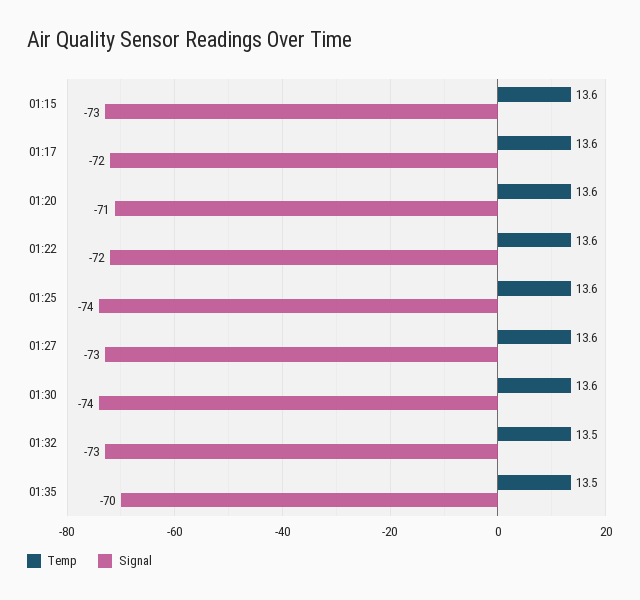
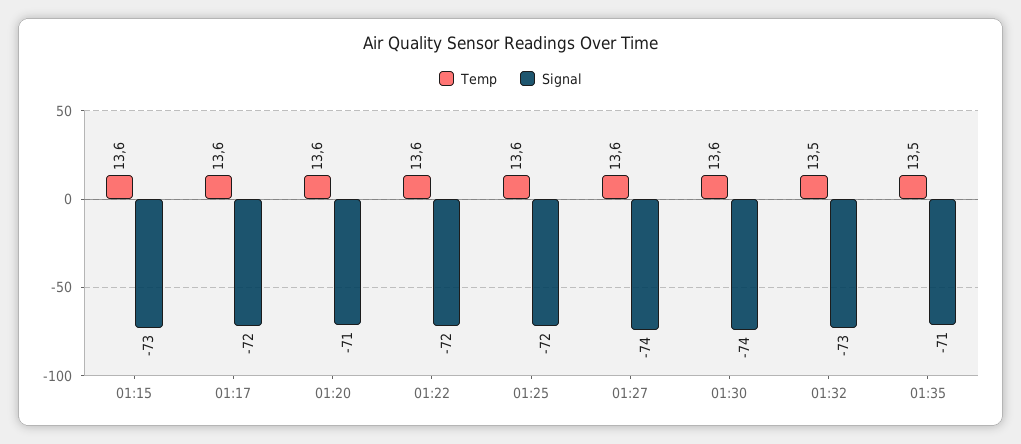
Signal, 01:25: -74 -> -72
Signal, 01:27: -73 -> -74
Signal, 01:35: -70 -> -71

